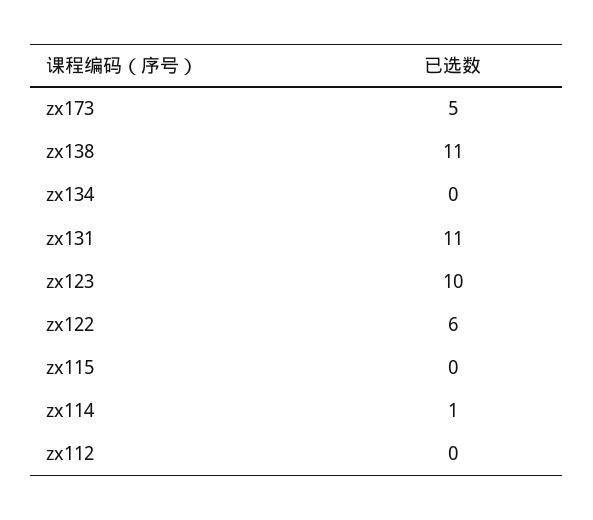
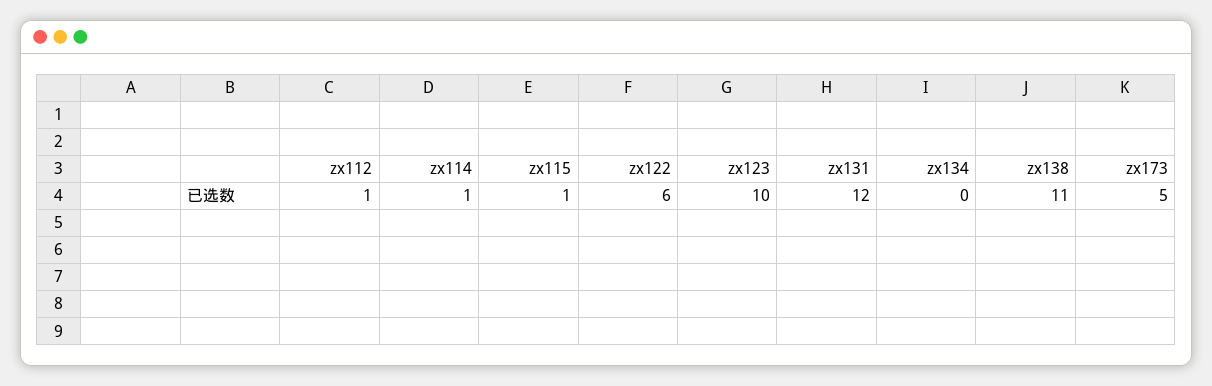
zx131: 11 -> 12
zx115: 0 -> 1
zx112: 0 -> 1

